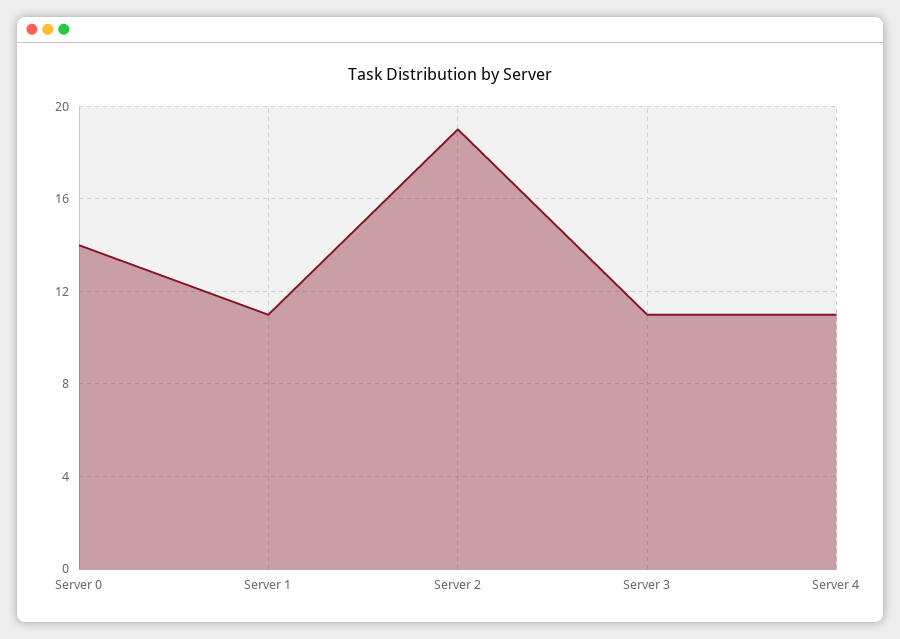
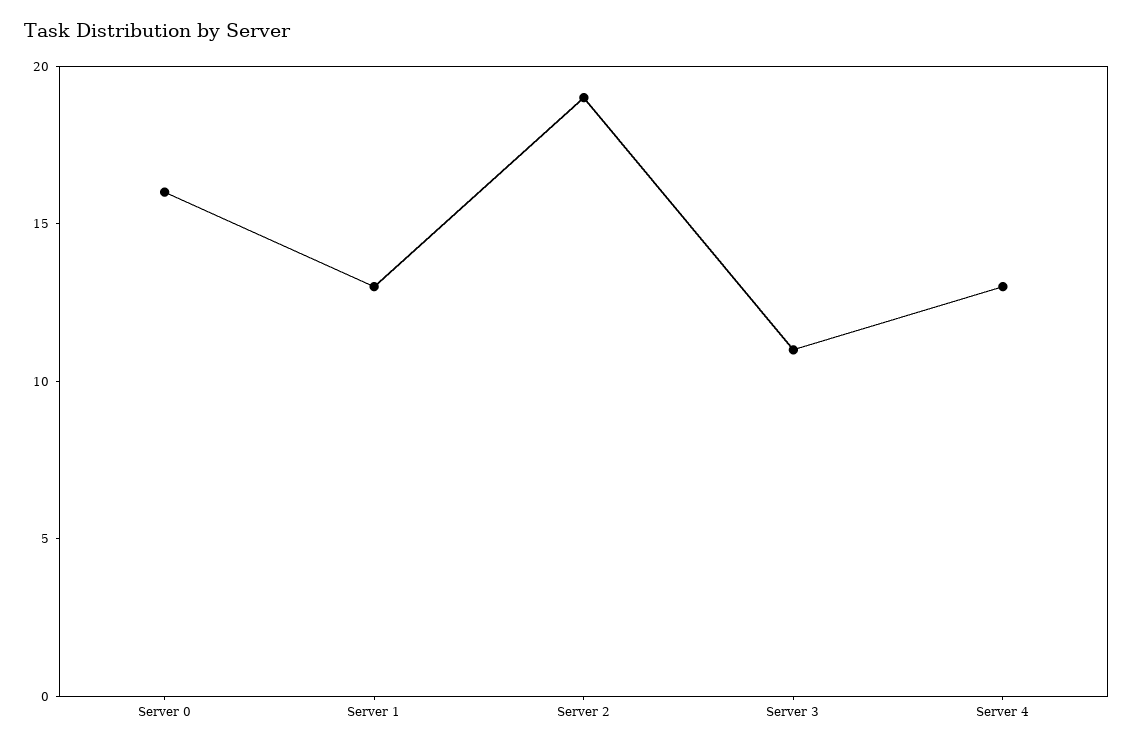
Server 0: 14 -> 16
Server 1: 11 -> 13
Server 4: 11 -> 13

